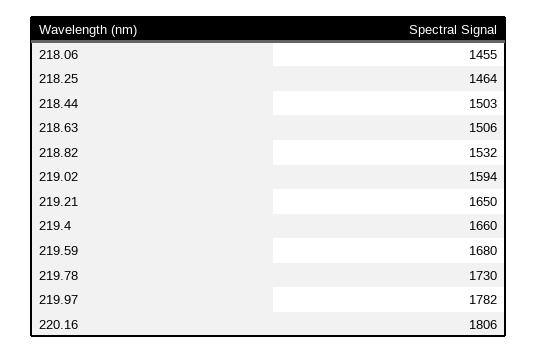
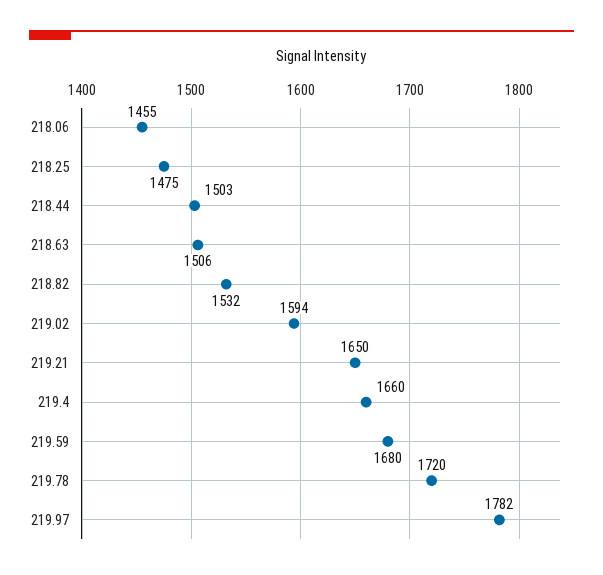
218.25: 1464 -> 1475
219.78: 1730 -> 1720
220.16: 1806 -> none

